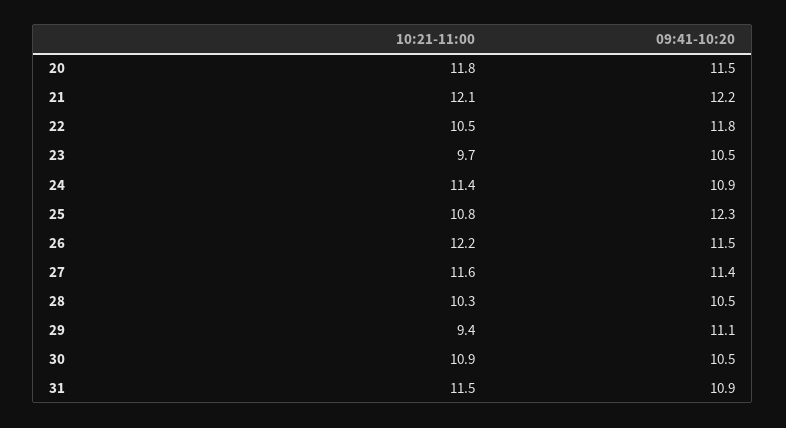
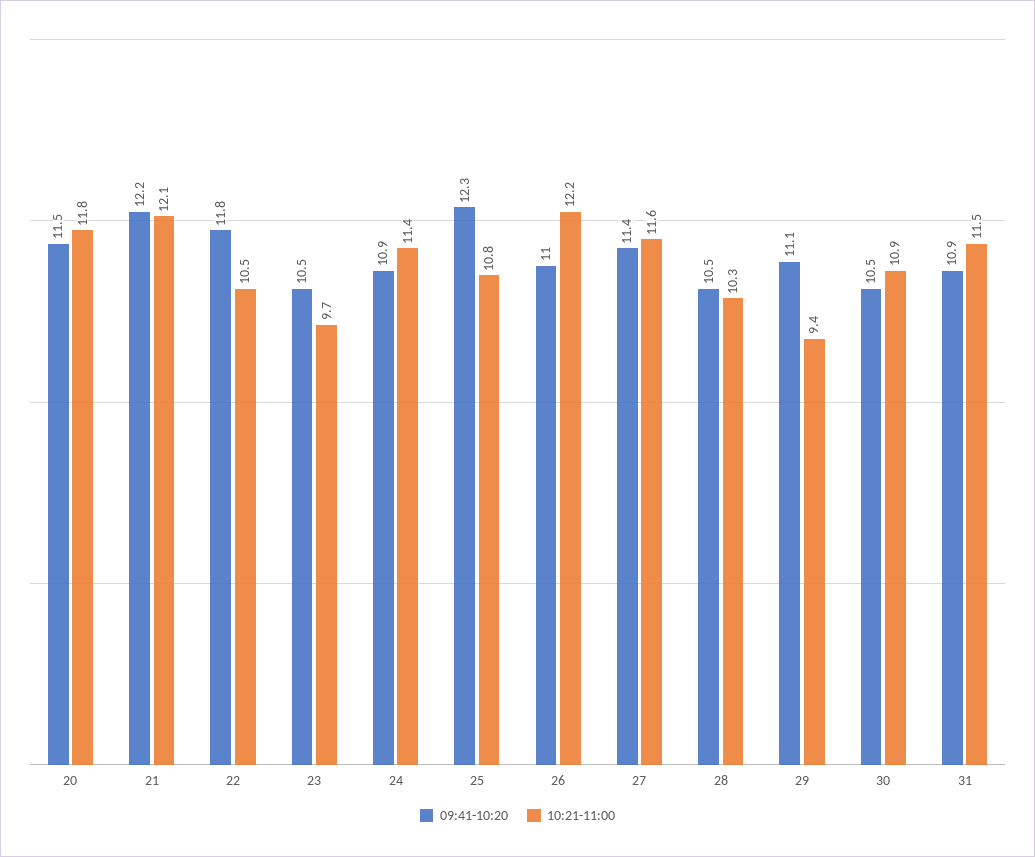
09:41-10:20, 26: 11.5 -> 11

